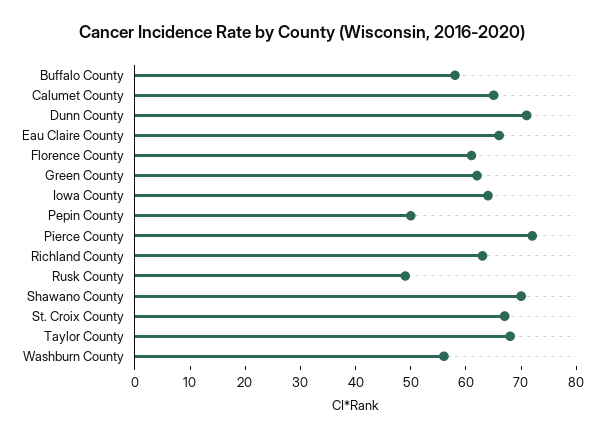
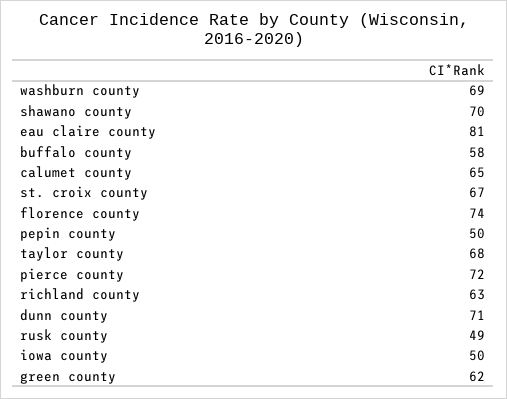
Eau Claire County: 65 -> 81
Florence County: 60 -> 74
Iowa County: 65 -> 50
Washburn County: 55 -> 69

